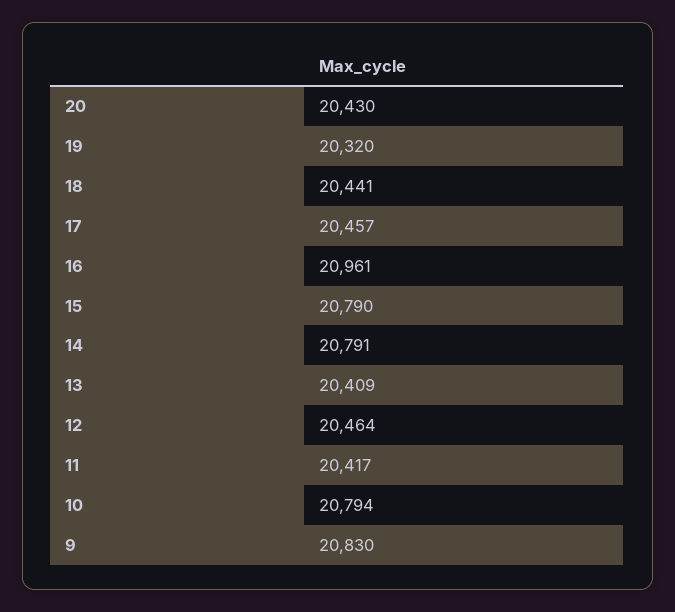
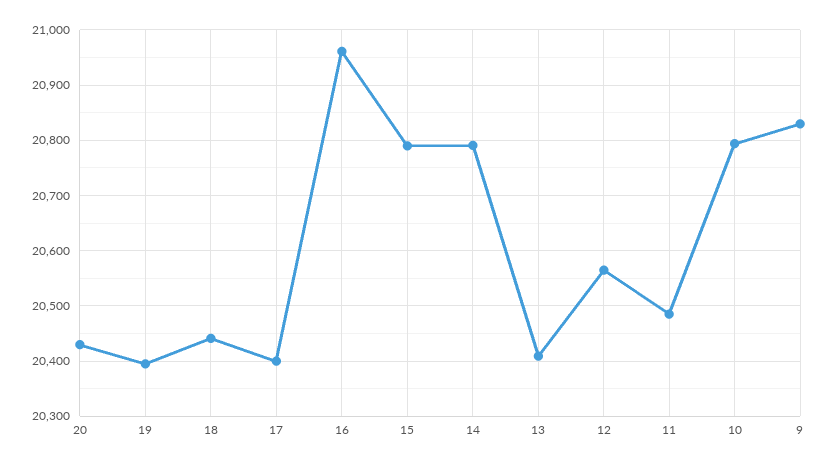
19: 20320 -> 20400
17: 20457 -> 20400
12: 20464 -> 20560
11: 20417 -> 20480

